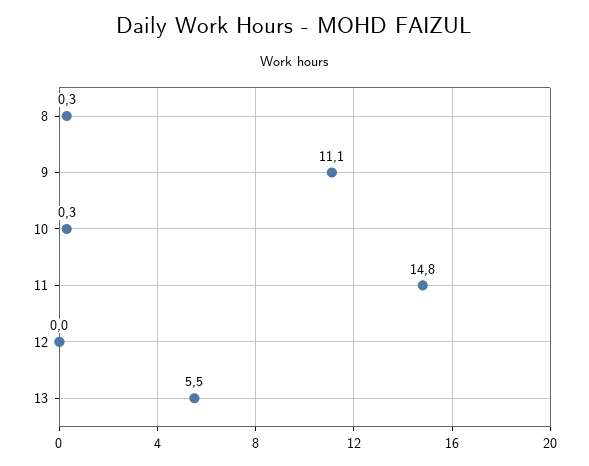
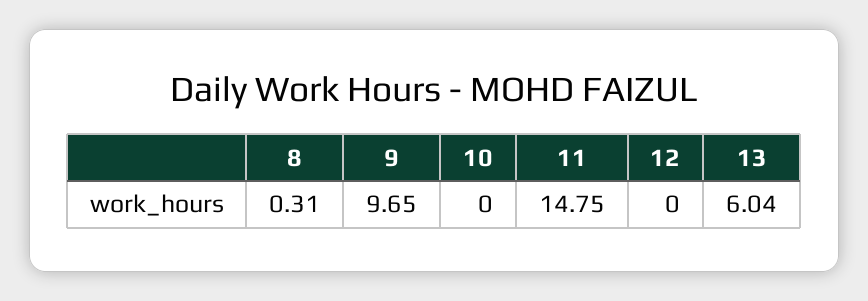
9: 11.1 -> 9.65
10: 0.3 -> 0
13: 5.5 -> 6.04

